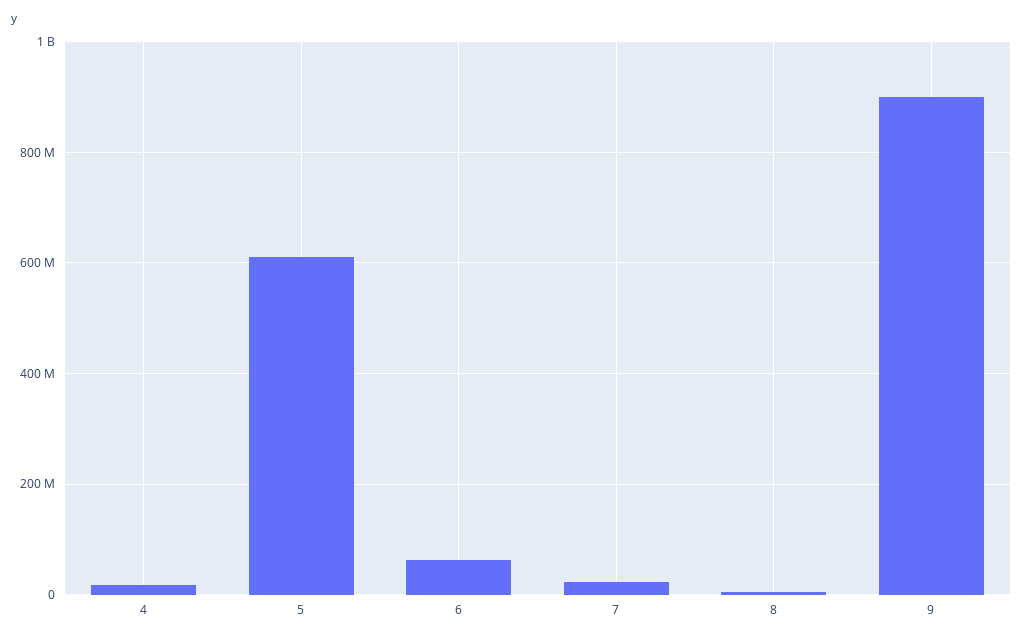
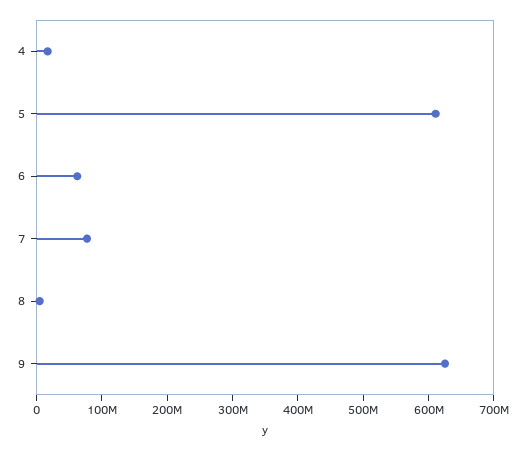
7: 20000000 -> 80000000
9: 900000000 -> 620000000

